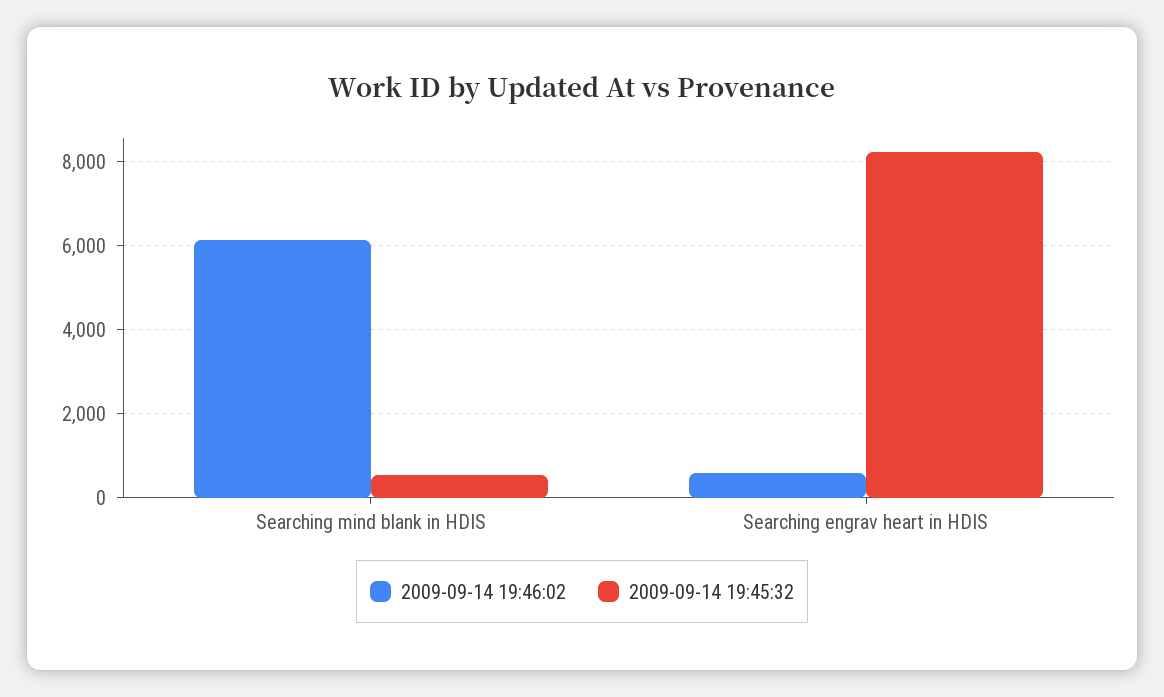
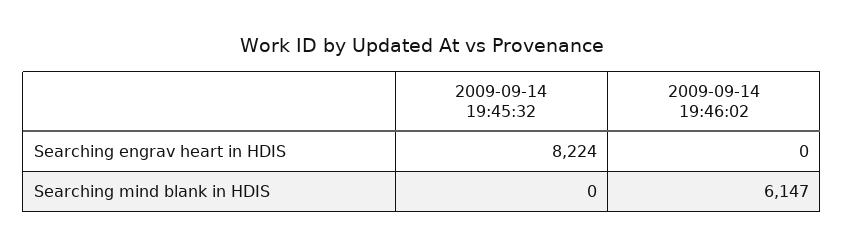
2009-09-14 19:45:32, Searching mind blank in HDIS: 600 -> 0
2009-09-14 19:46:02, Searching engrav heart in HDIS: 600 -> 0

